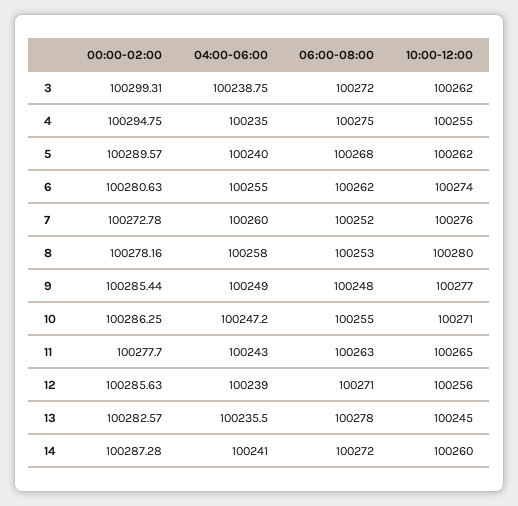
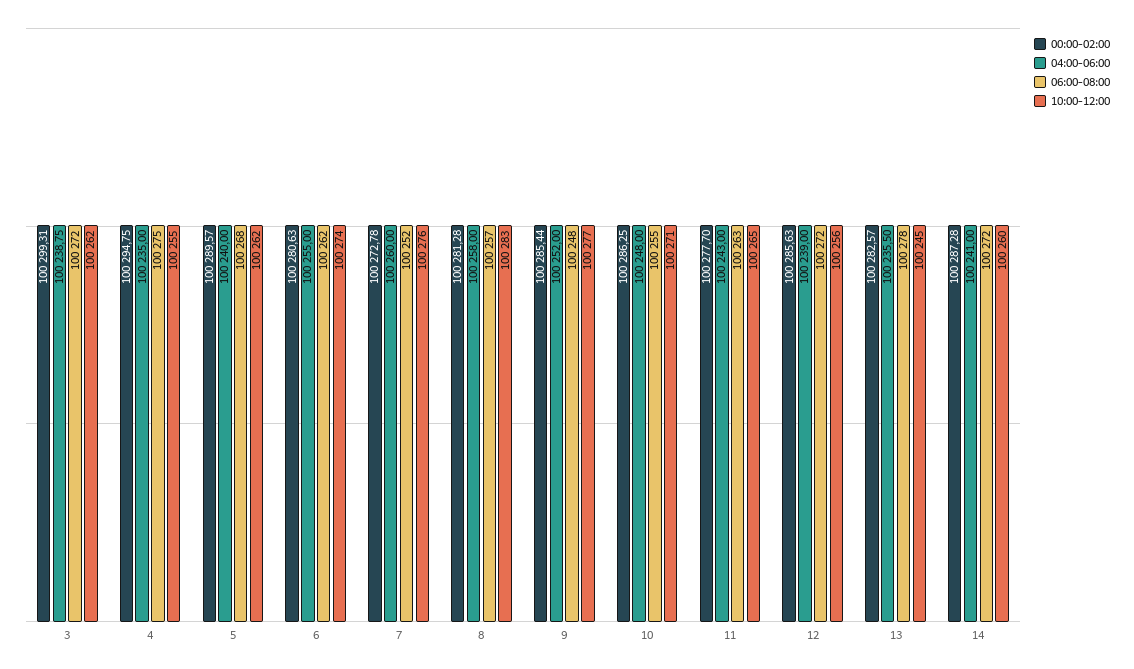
00:00-02:00, 8: 100278.16 -> 100281.28
06:00-08:00, 8: 100253 -> 100257
10:00-12:00, 8: 100280 -> 100283
04:00-06:00, 9: 100249 -> 100252
04:00-06:00, 10: 100247.2 -> 100248
06:00-08:00, 12: 100271 -> 100272

